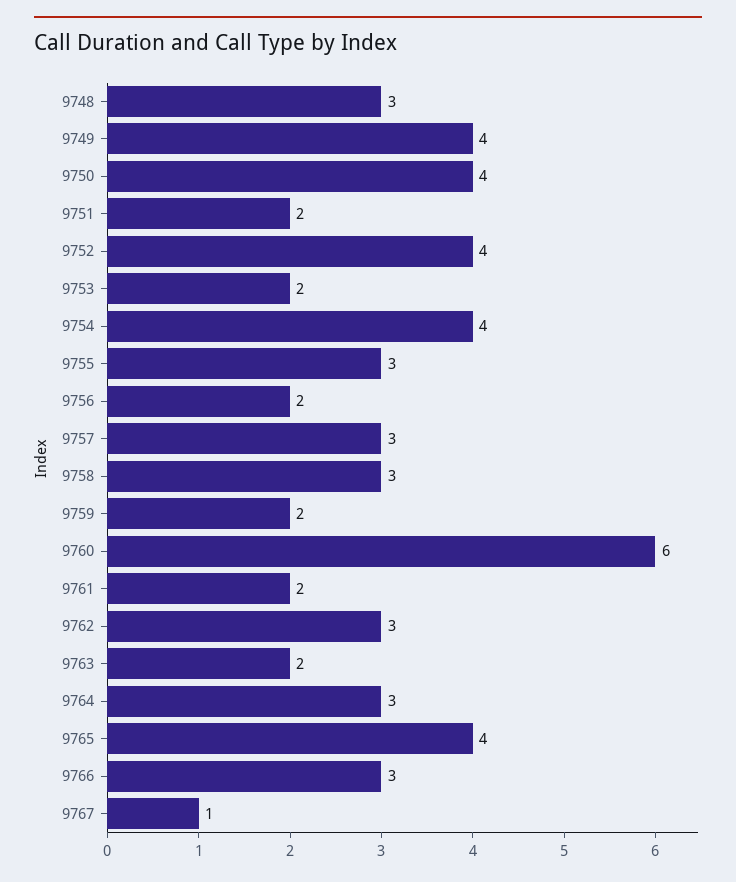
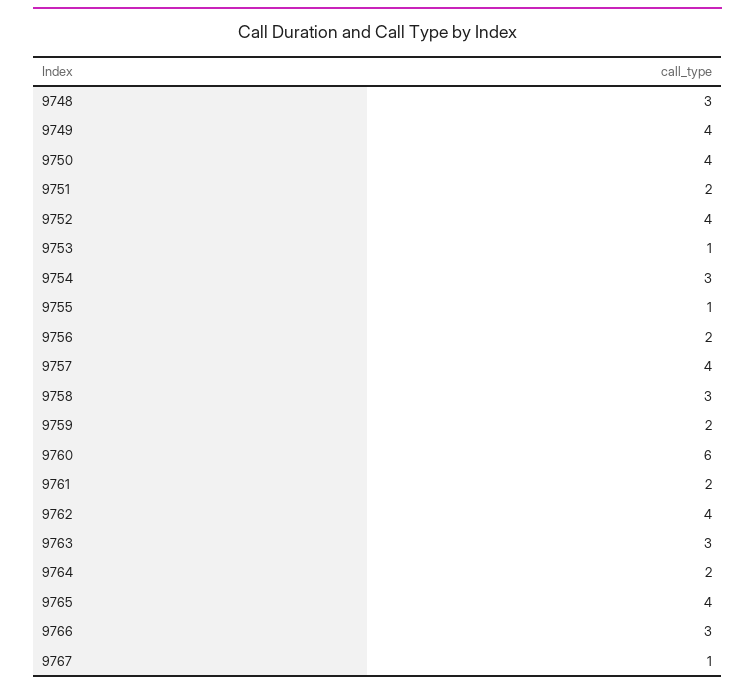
9753: 2 -> 1
9754: 4 -> 3
9755: 3 -> 1
9757: 3 -> 4
9762: 3 -> 4
9763: 2 -> 3
9764: 3 -> 2

